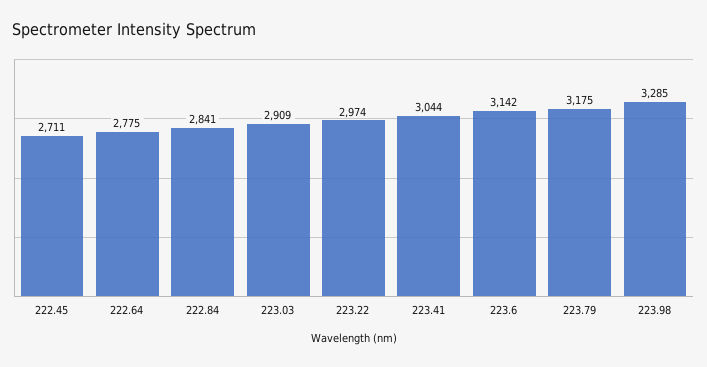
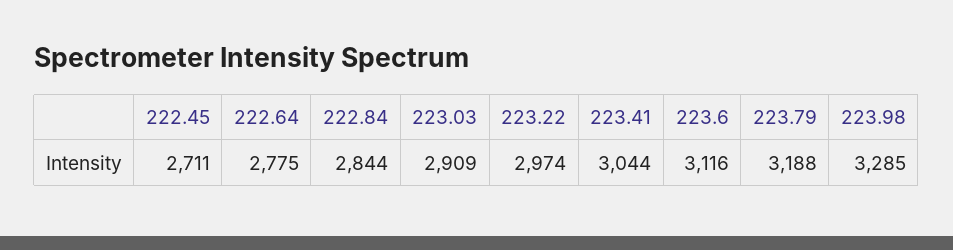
222.84: 2841 -> 2844
223.6: 3142 -> 3116
223.79: 3175 -> 3188

